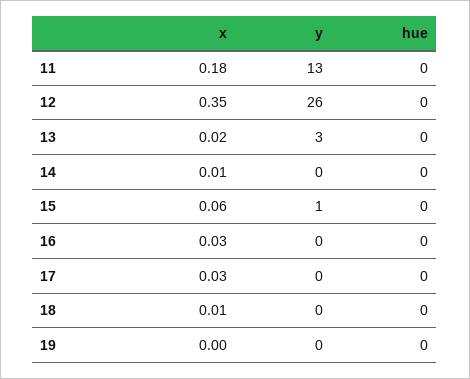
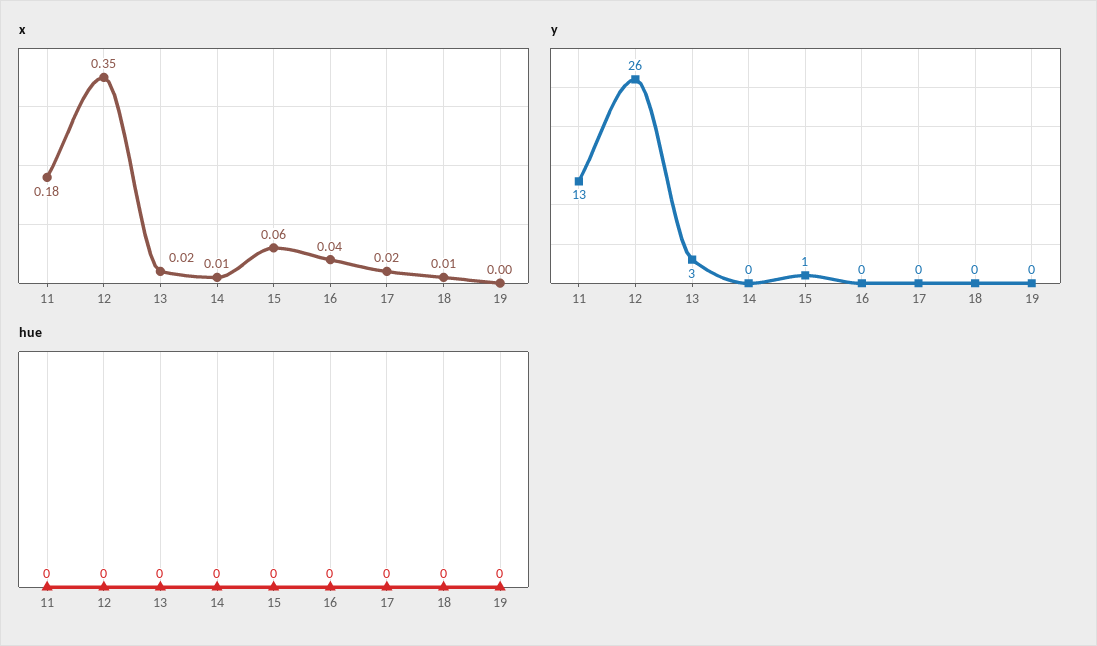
x, 16: 0.03 -> 0.04
x, 17: 0.03 -> 0.02

